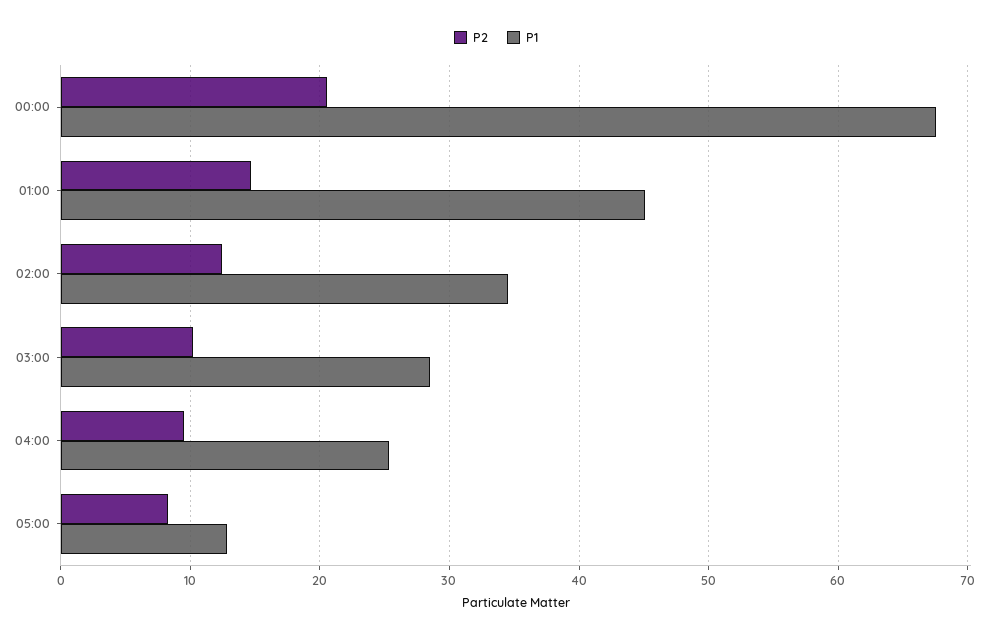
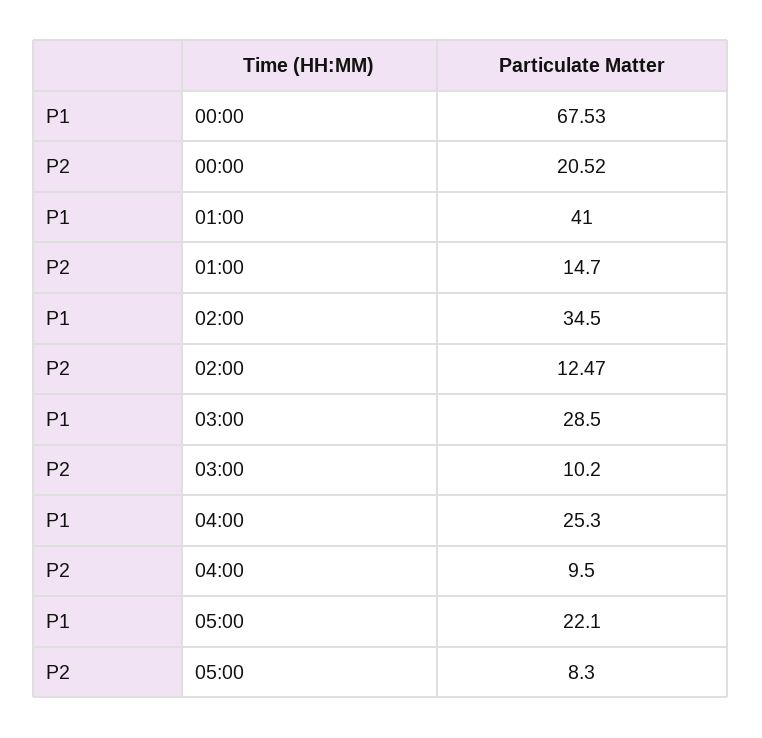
P1, 01:00: 45 -> 41
P1, 05:00: 13 -> 22.1

